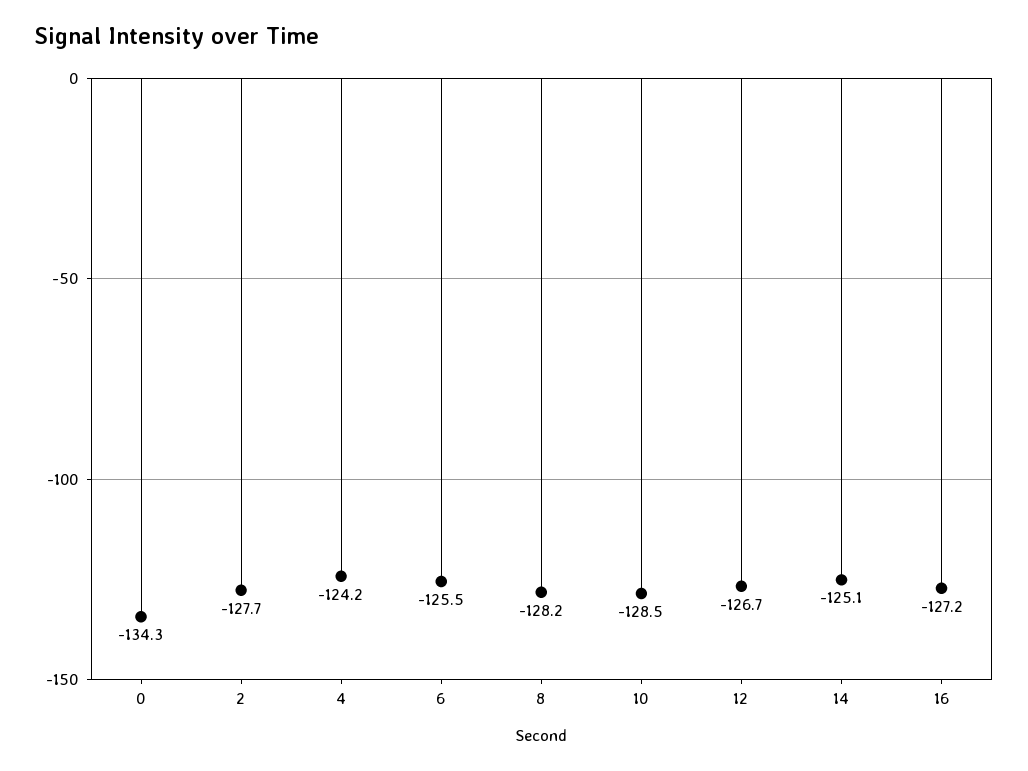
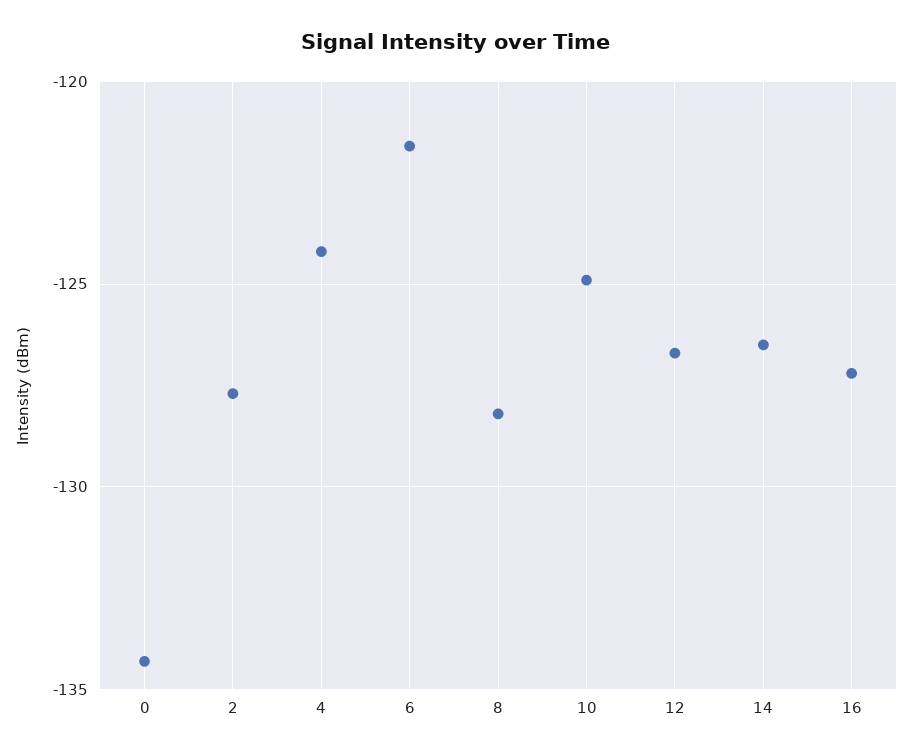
6: -125.5 -> -121.5
10: -128.5 -> -125
14: -125.1 -> -126.5

